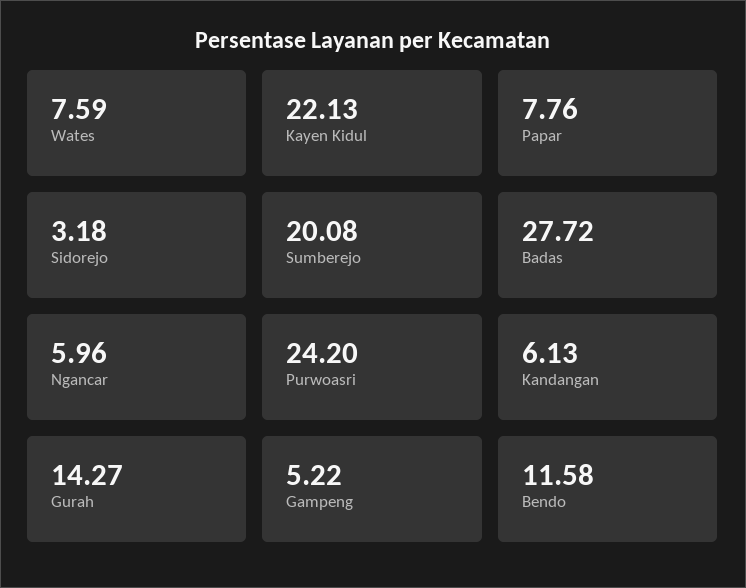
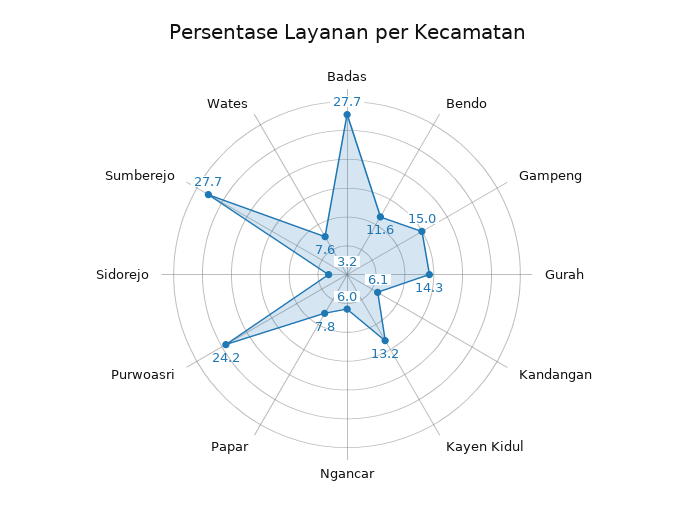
Kayen Kidul: 22.13 -> 13.2
Sumberejo: 20.08 -> 27.7
Gampeng: 5.22 -> 15

